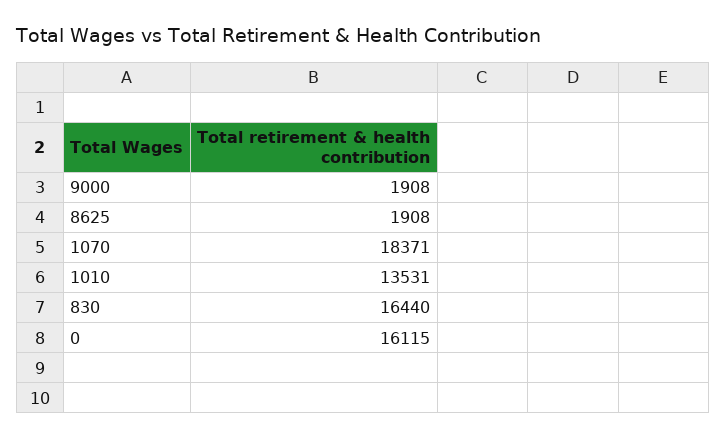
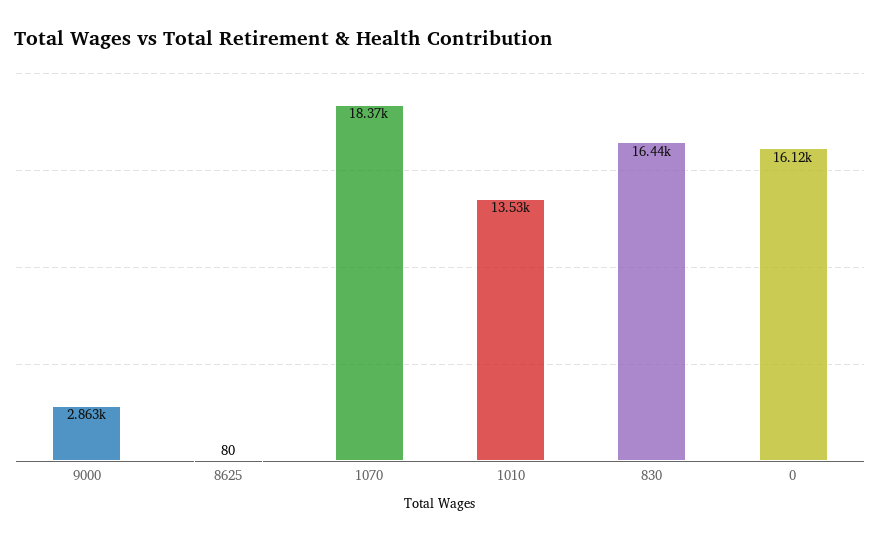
9000: 1908 -> 2863
8625: 1908 -> 80

